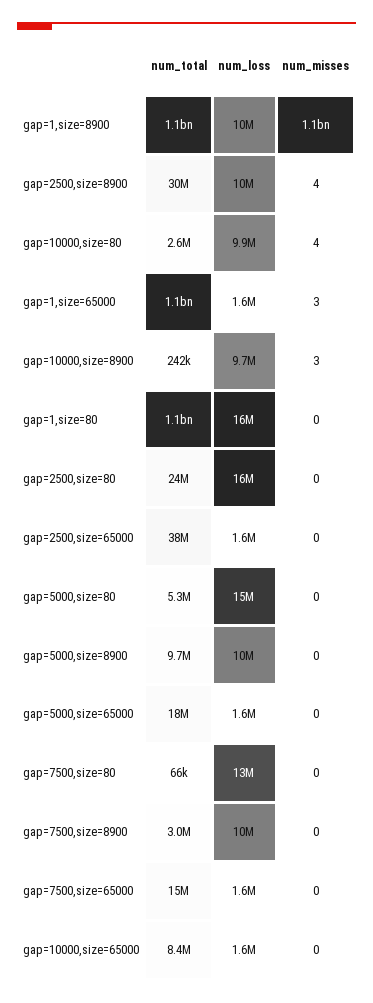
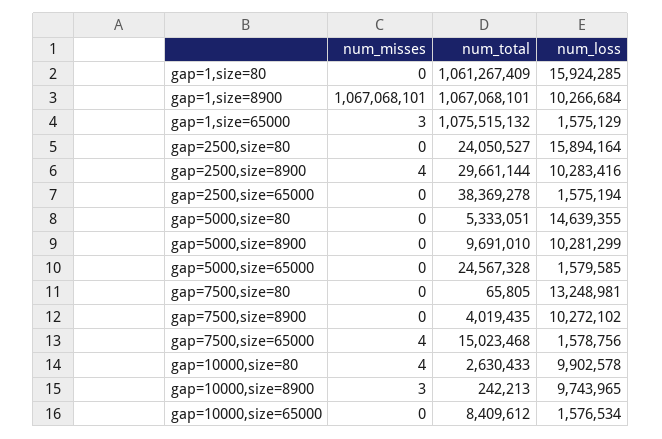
num_total, gap=5000,size=65000: 18000000 -> 24567328
num_total, gap=7500,size=8900: 3000000 -> 4019435
num_misses, gap=7500,size=65000: 0 -> 4

